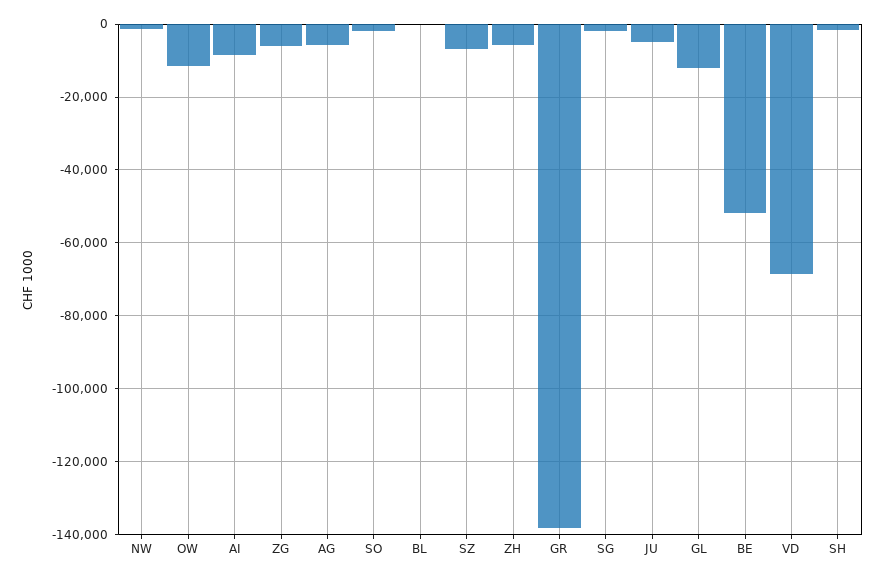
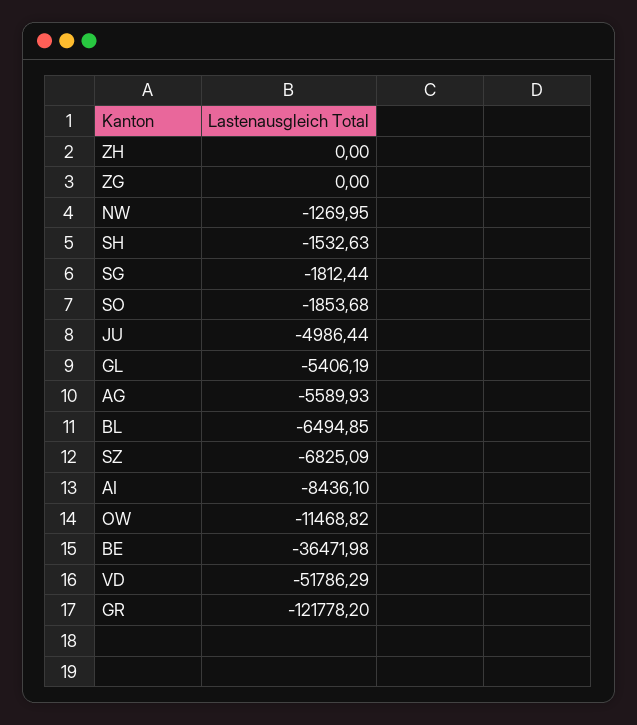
ZG: -6000 -> 0
BL: 0 -> -6494.85
ZH: -6000 -> 0
GR: -138000 -> -121778.2
GL: -12000 -> -5406.19
BE: -52000 -> -36471.98
VD: -68000 -> -51786.29

